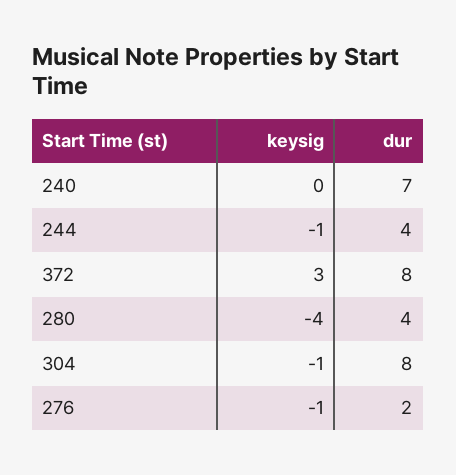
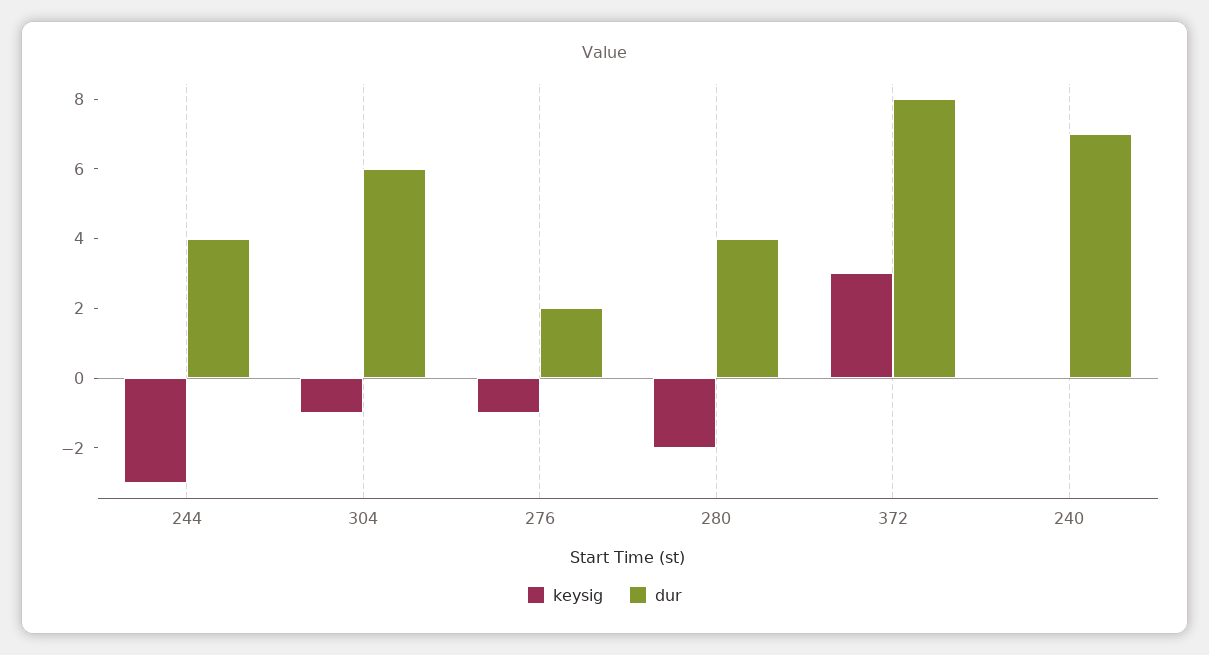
keysig, 244: -1 -> -3
keysig, 280: -4 -> -2
dur, 304: 8 -> 6

